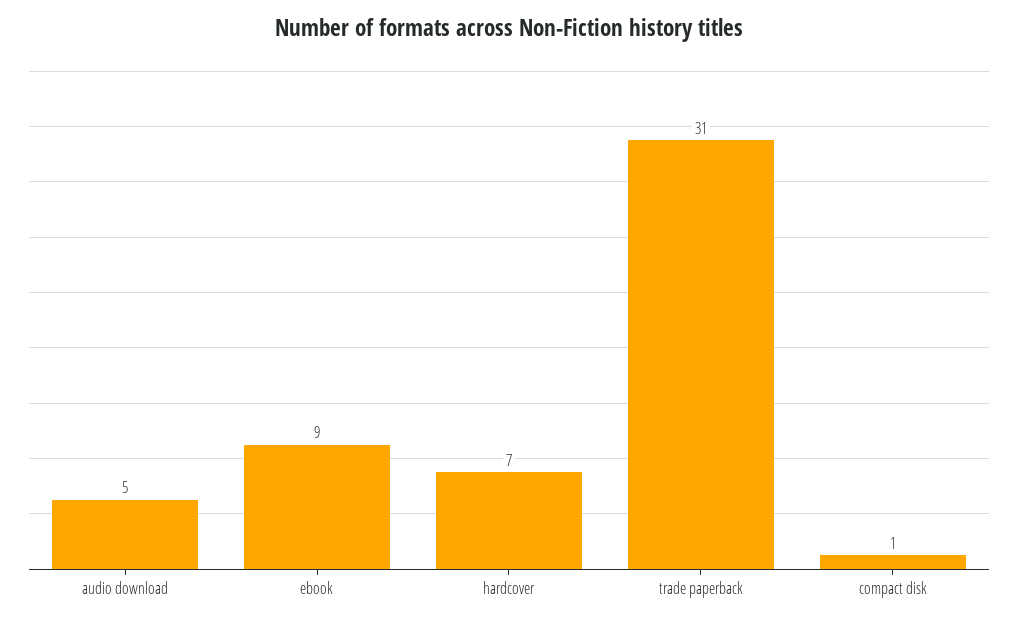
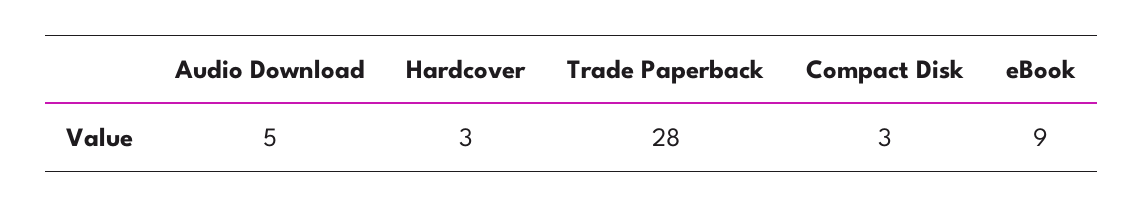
hardcover: 7 -> 3
trade paperback: 31 -> 28
compact disk: 1 -> 3

